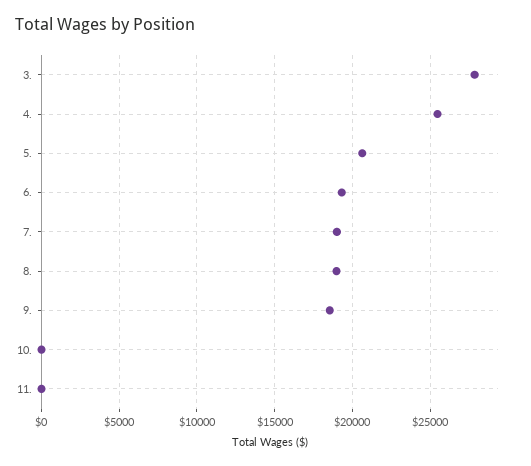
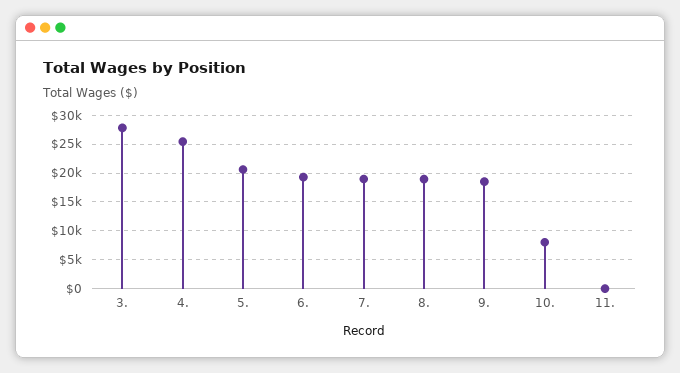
10.: 0 -> 7500

